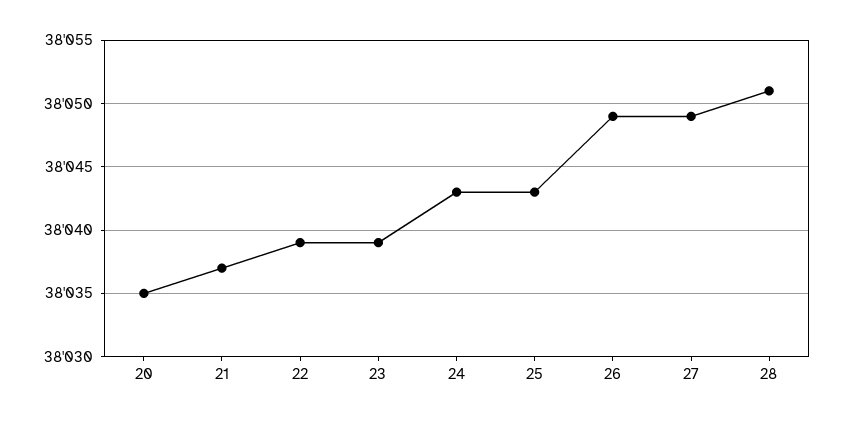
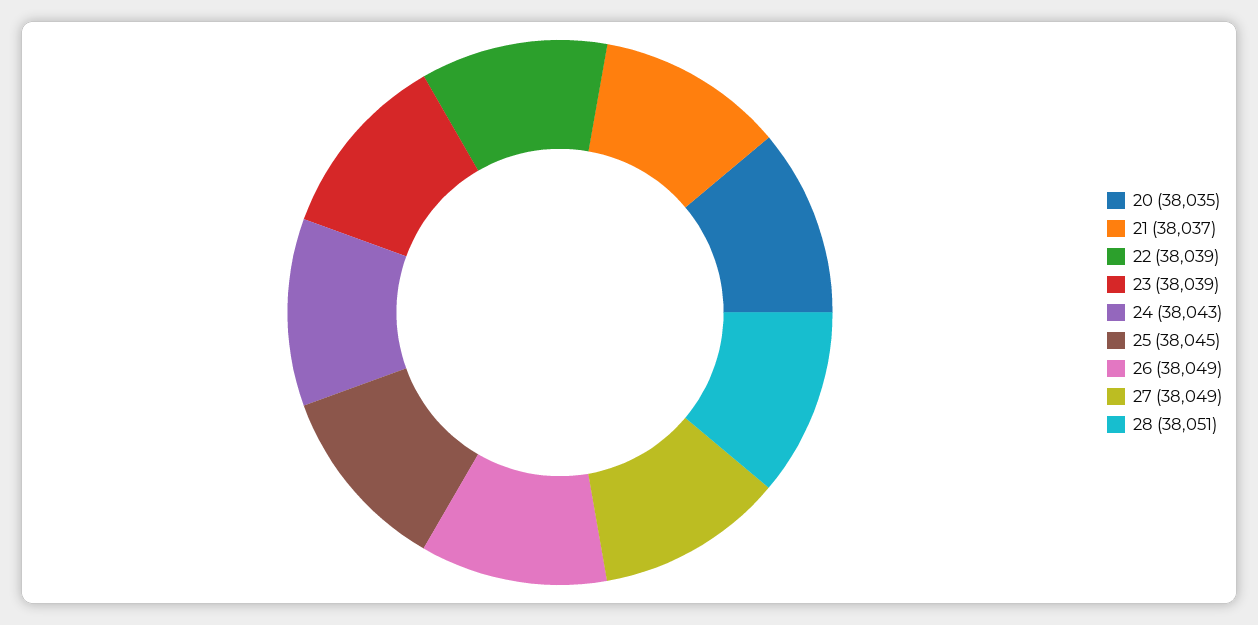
25: 38043 -> 38045

